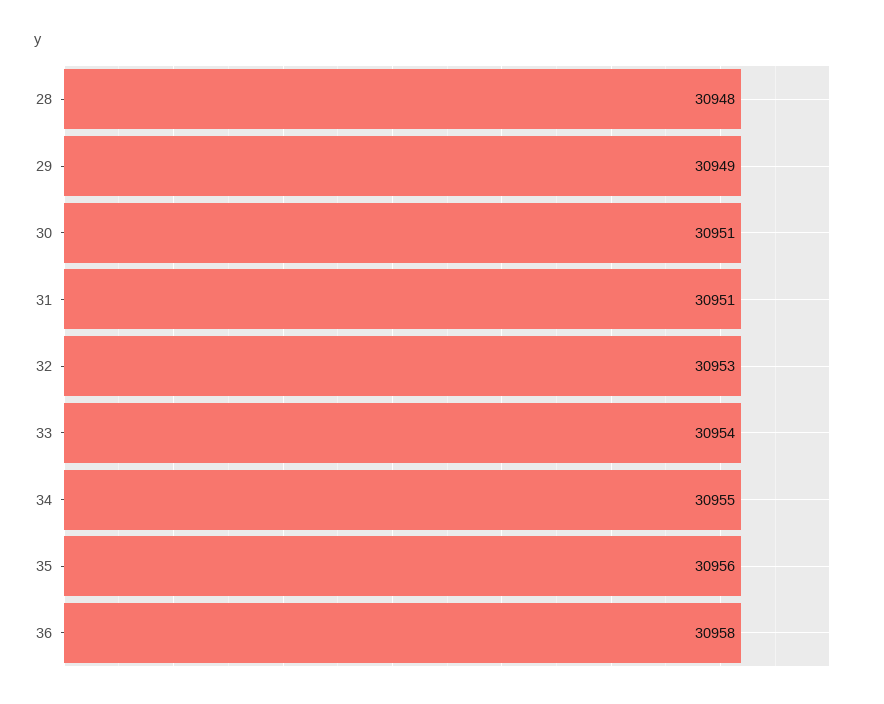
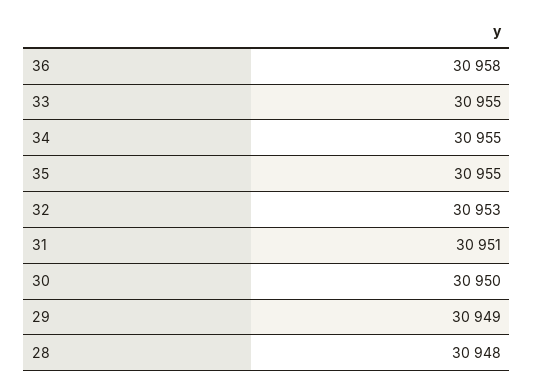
30: 30951 -> 30950
33: 30954 -> 30955
35: 30956 -> 30955

